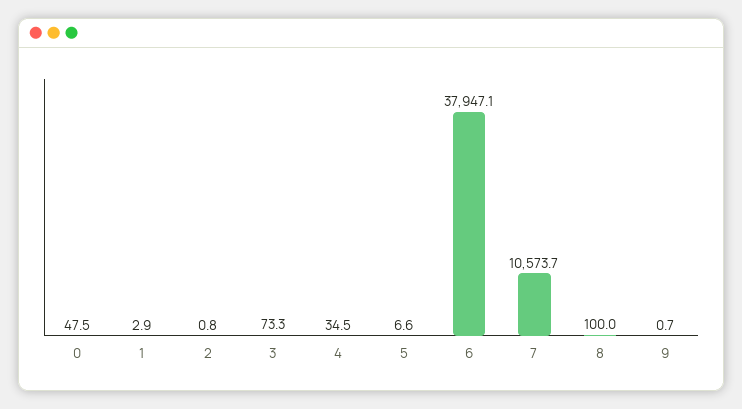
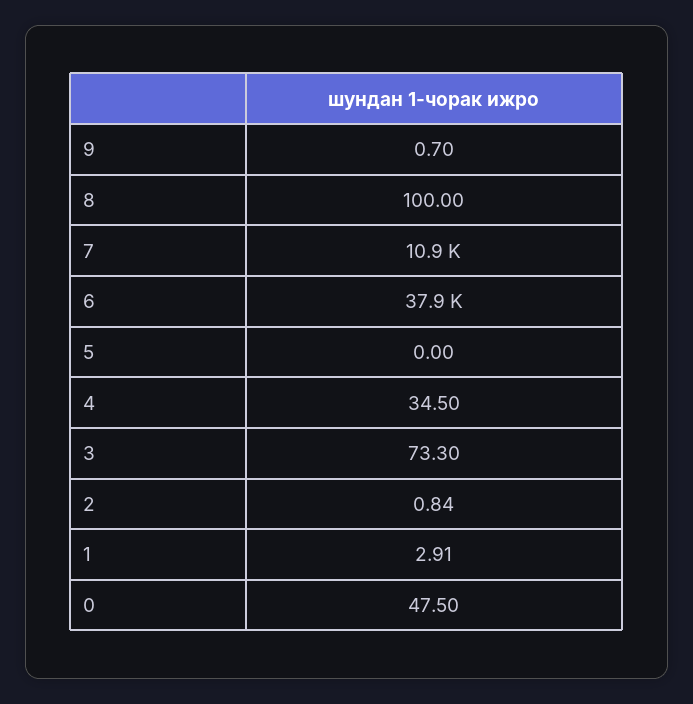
5: 6.6 -> 0
7: 10573.7 -> 10900

